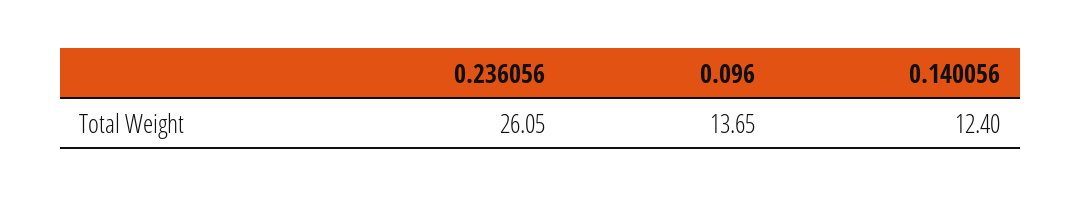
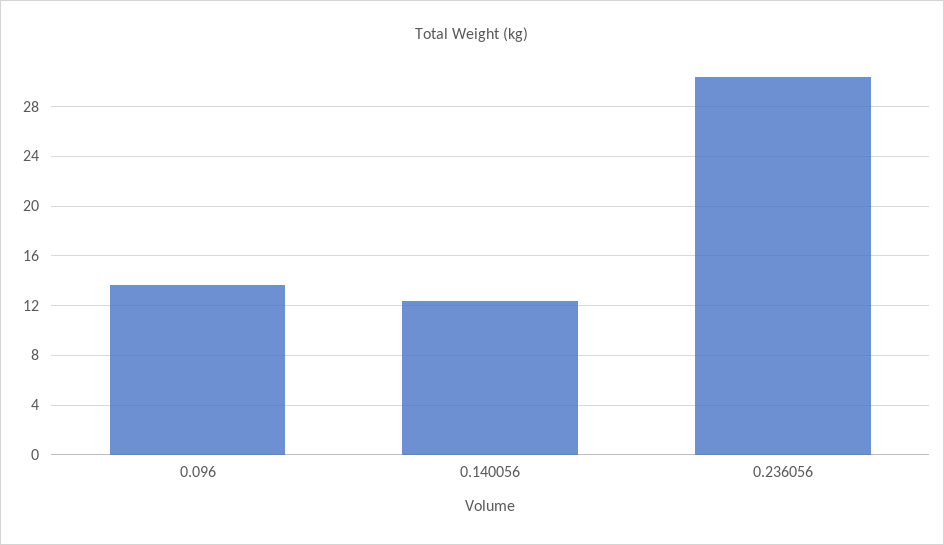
0.236056: 26.05 -> 30.5

